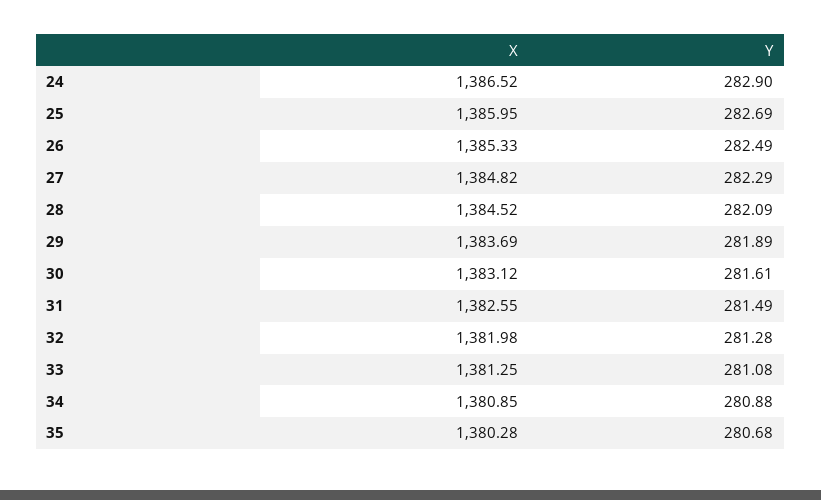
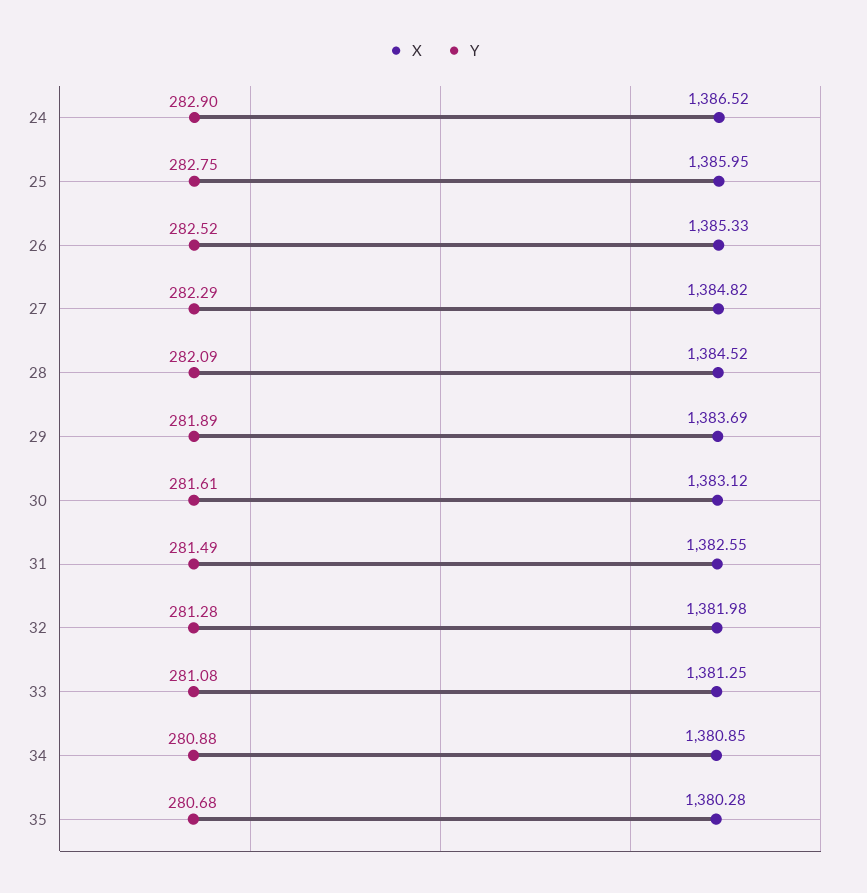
Y, 25: 282.69 -> 282.75
Y, 26: 282.49 -> 282.52

